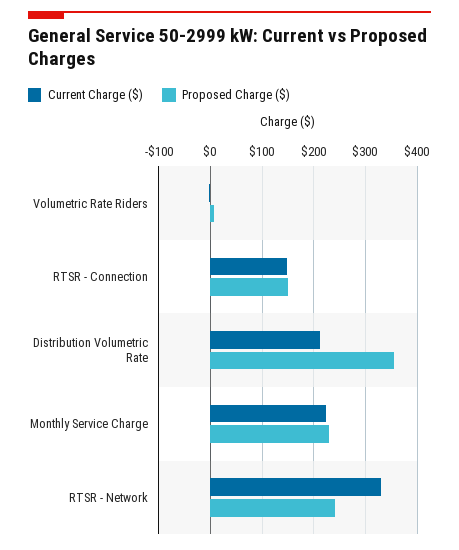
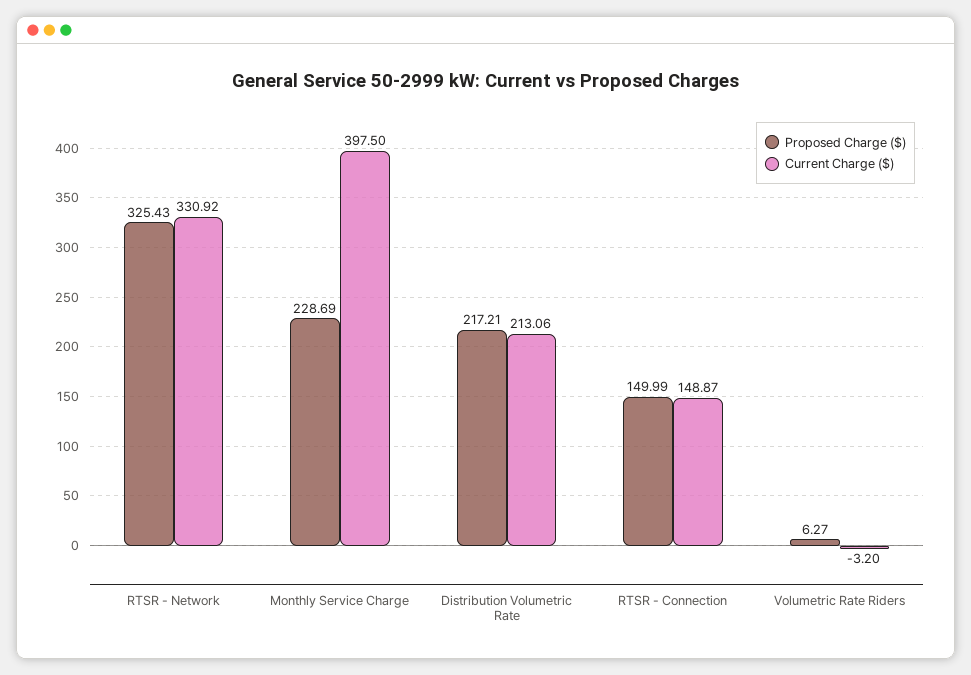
Proposed Charge ($), Distribution Volumetric Rate: 360 -> 217.21
Current Charge ($), Monthly Service Charge: 220 -> 397.5
Proposed Charge ($), RTSR - Network: 240 -> 325.43

